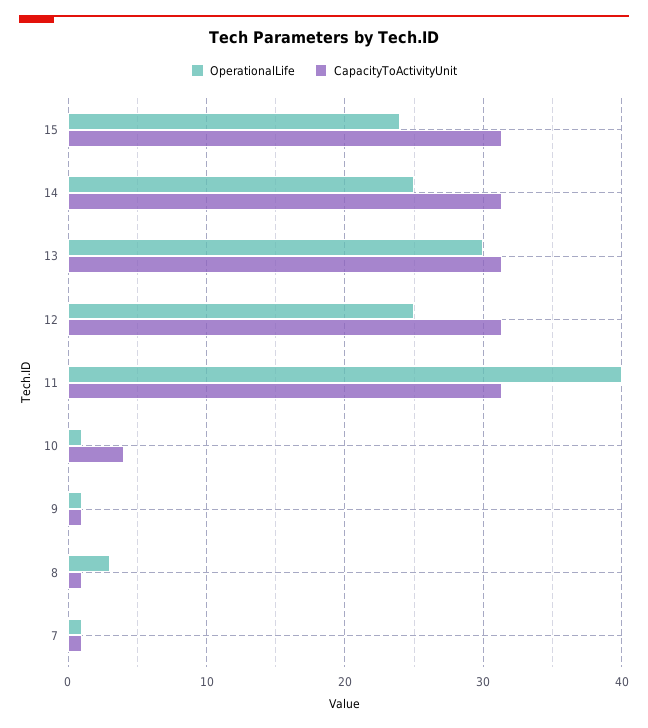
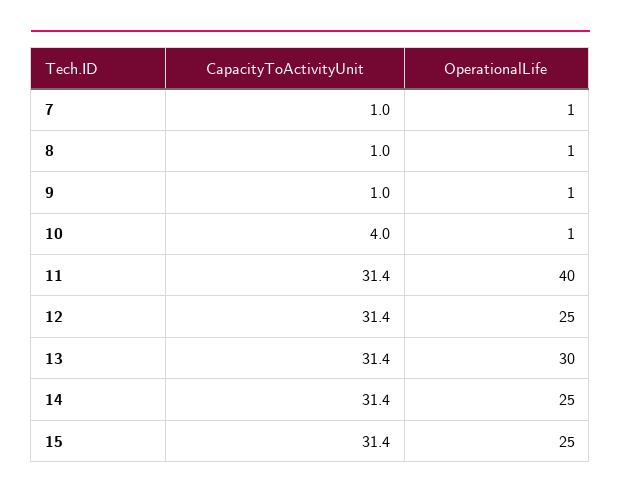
OperationalLife, 15: 24 -> 25
OperationalLife, 8: 3 -> 1

